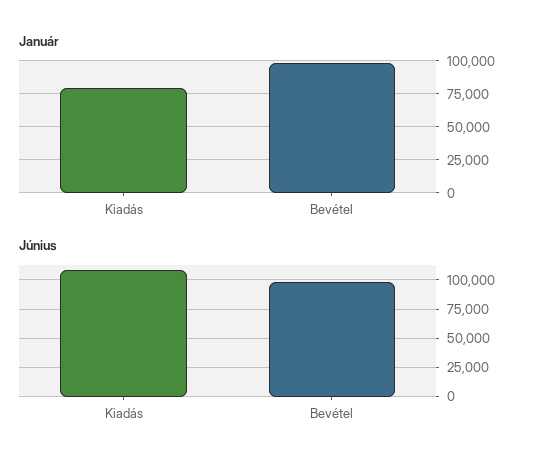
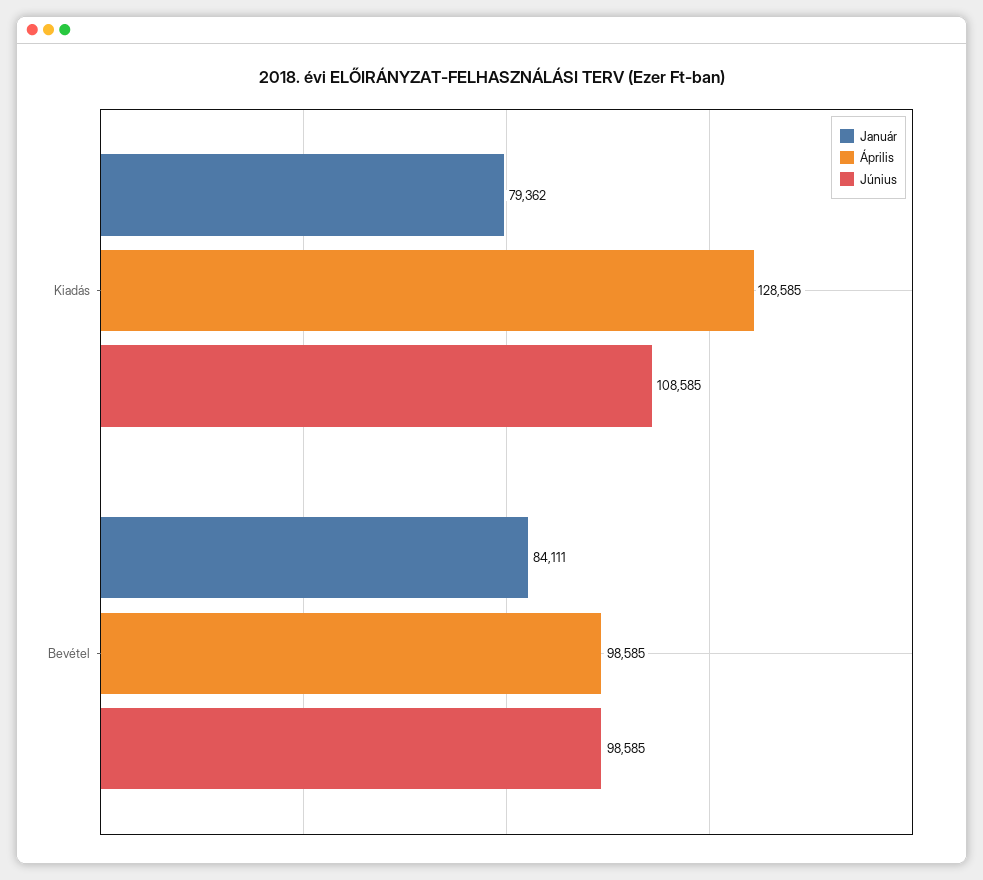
Január, Bevétel: 100000 -> 84111
Április, Kiadás: none -> 128585
Április, Bevétel: none -> 98585

